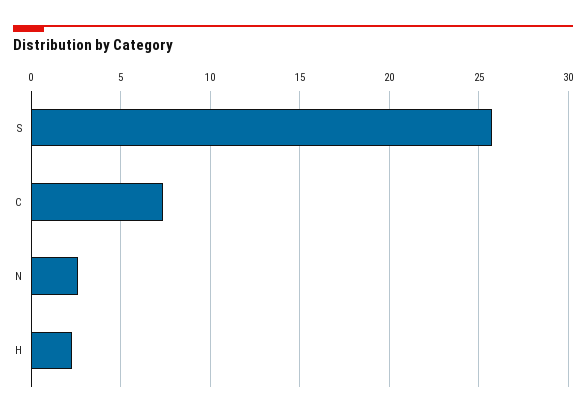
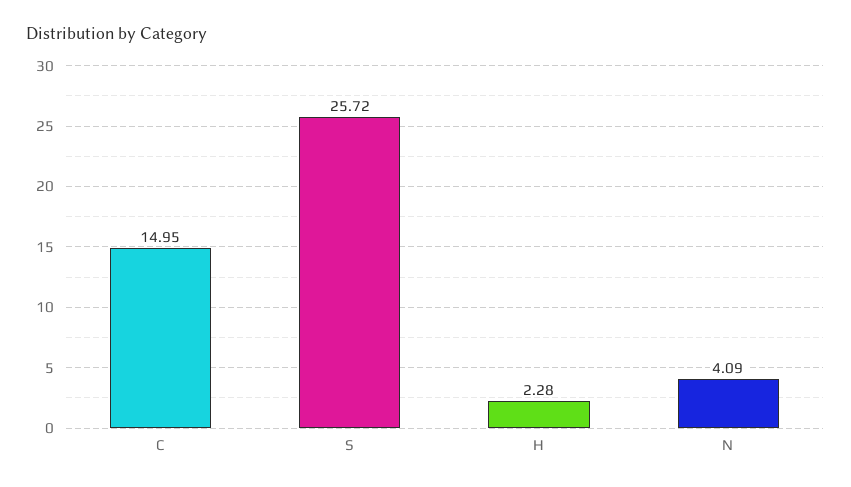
C: 7.5 -> 14.95
N: 2.5 -> 4.09

